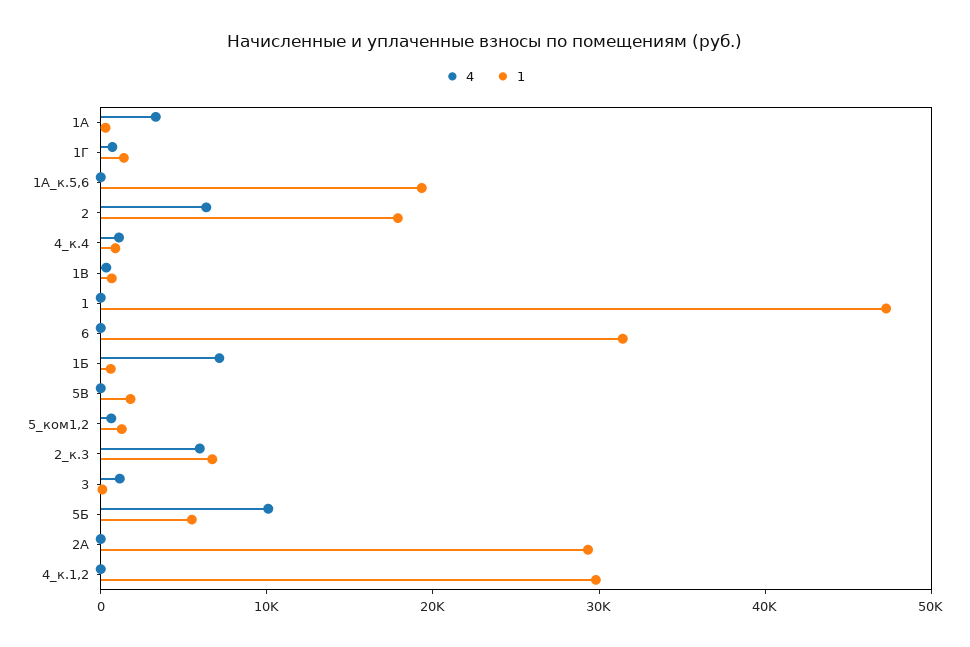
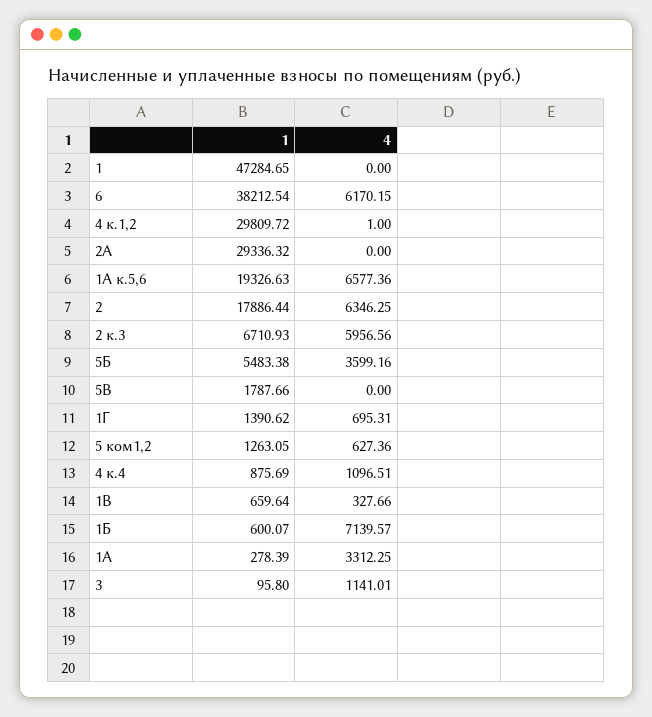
4, 1А_к.5,6: 0 -> 6577.36
4, 6: 0 -> 6170.15
1, 6: 32000 -> 38212.54
4, 5Б: 10000 -> 3599.16

